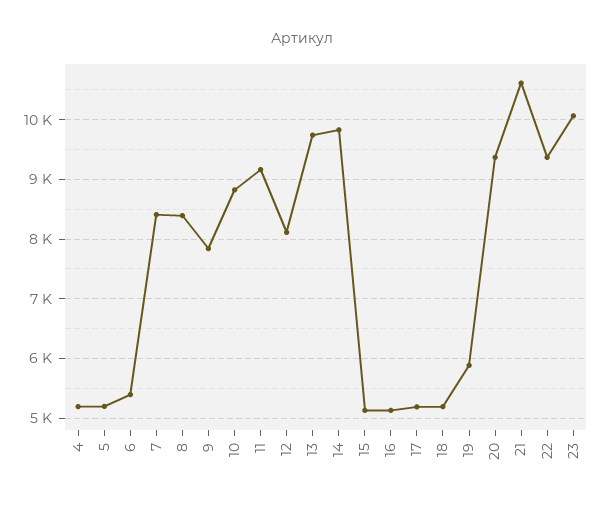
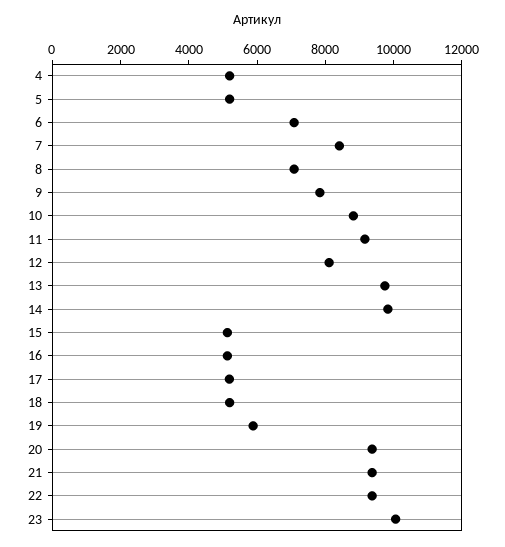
6: 5400 -> 7000
8: 8400 -> 7000
21: 10600 -> 9500

